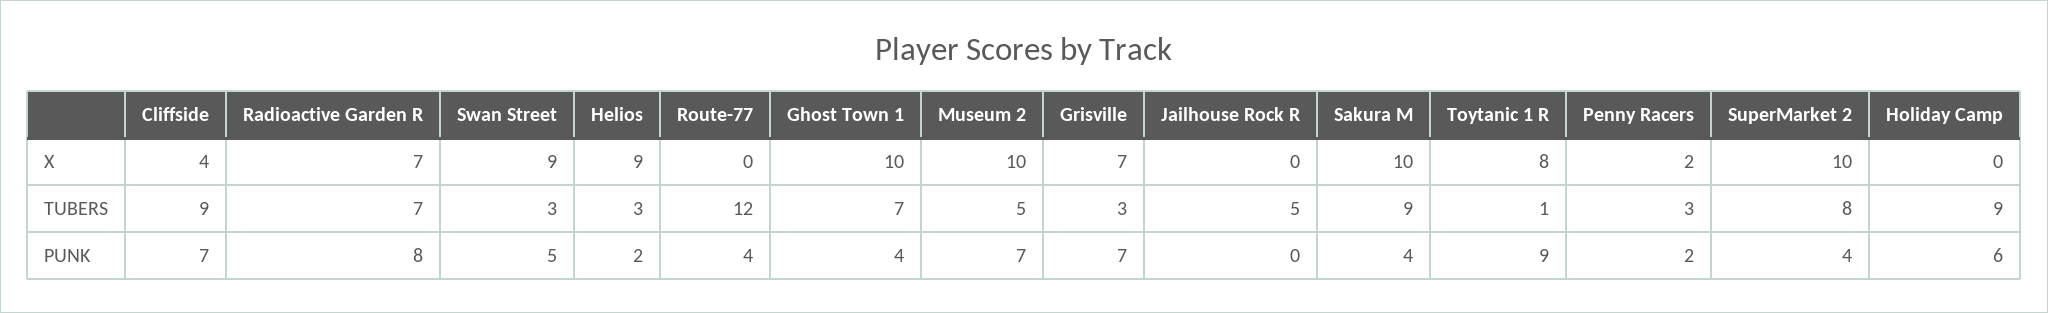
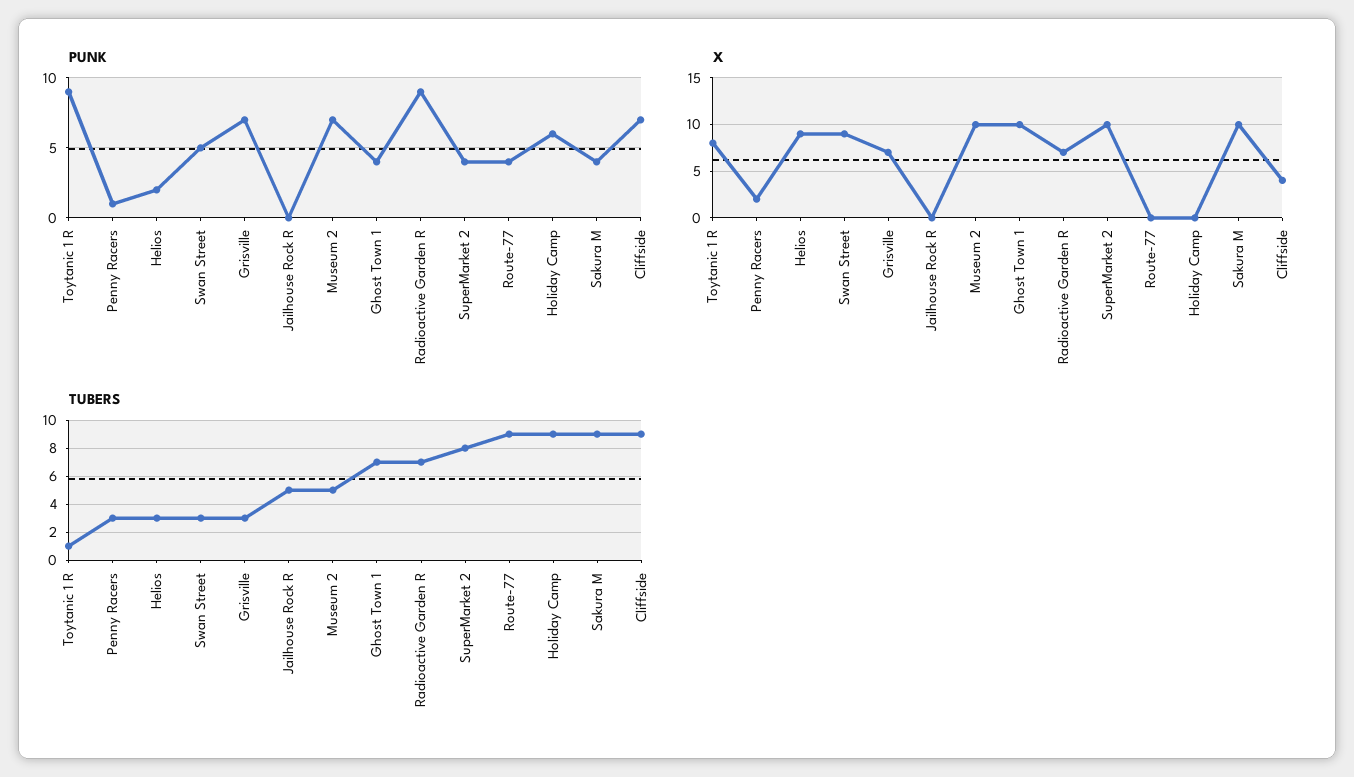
TUBERS, Route-77: 12 -> 9
PUNK, Radioactive Garden R: 8 -> 9
PUNK, Penny Racers: 2 -> 1

